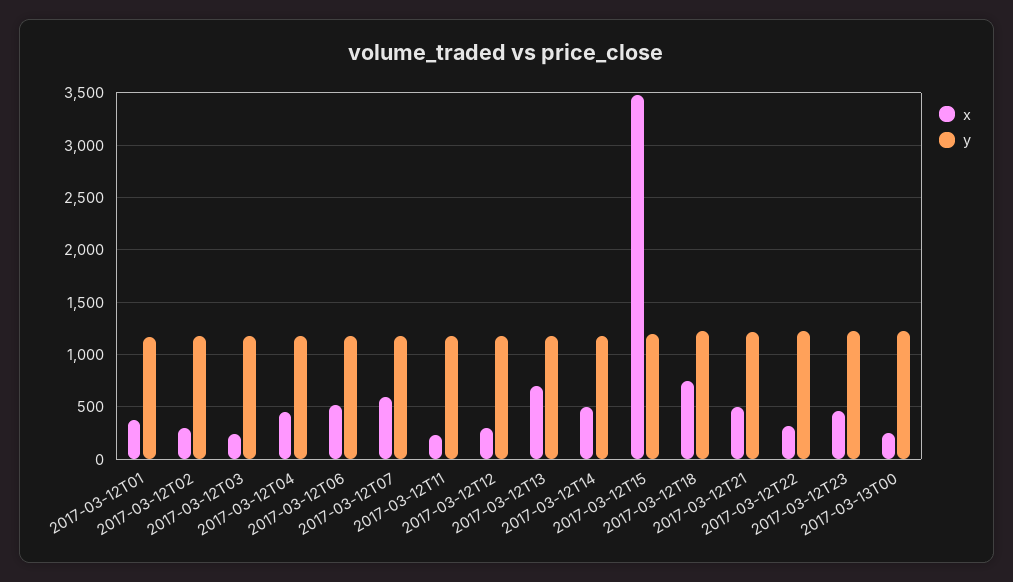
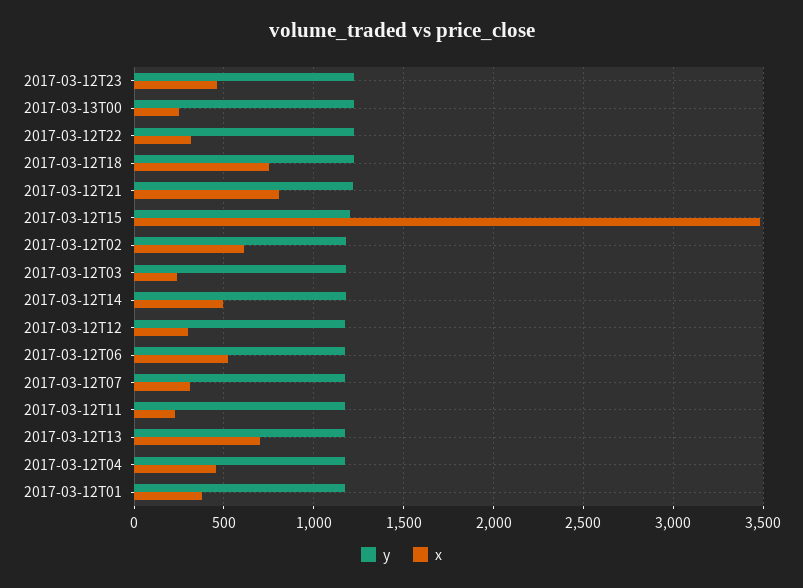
x, 2017-03-12T02: 300 -> 600
x, 2017-03-12T07: 600 -> 300
x, 2017-03-12T21: 500 -> 800

